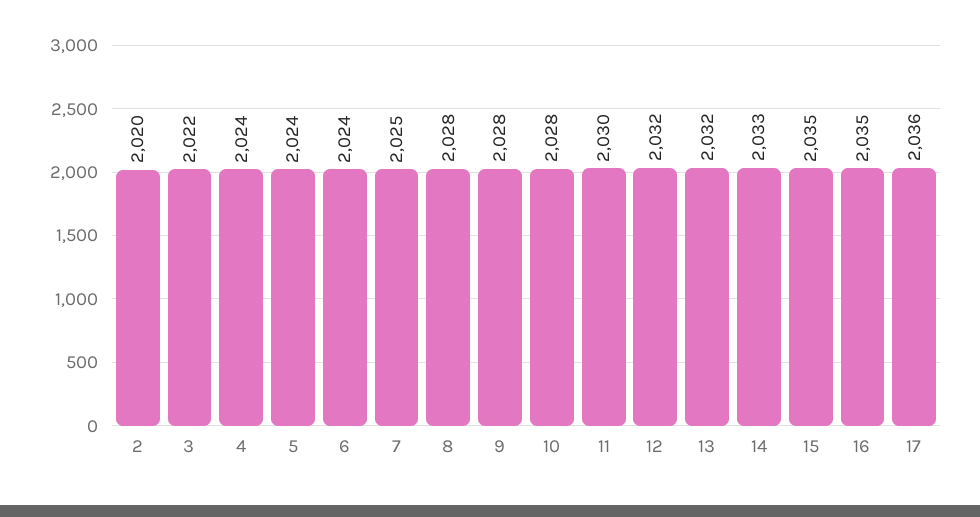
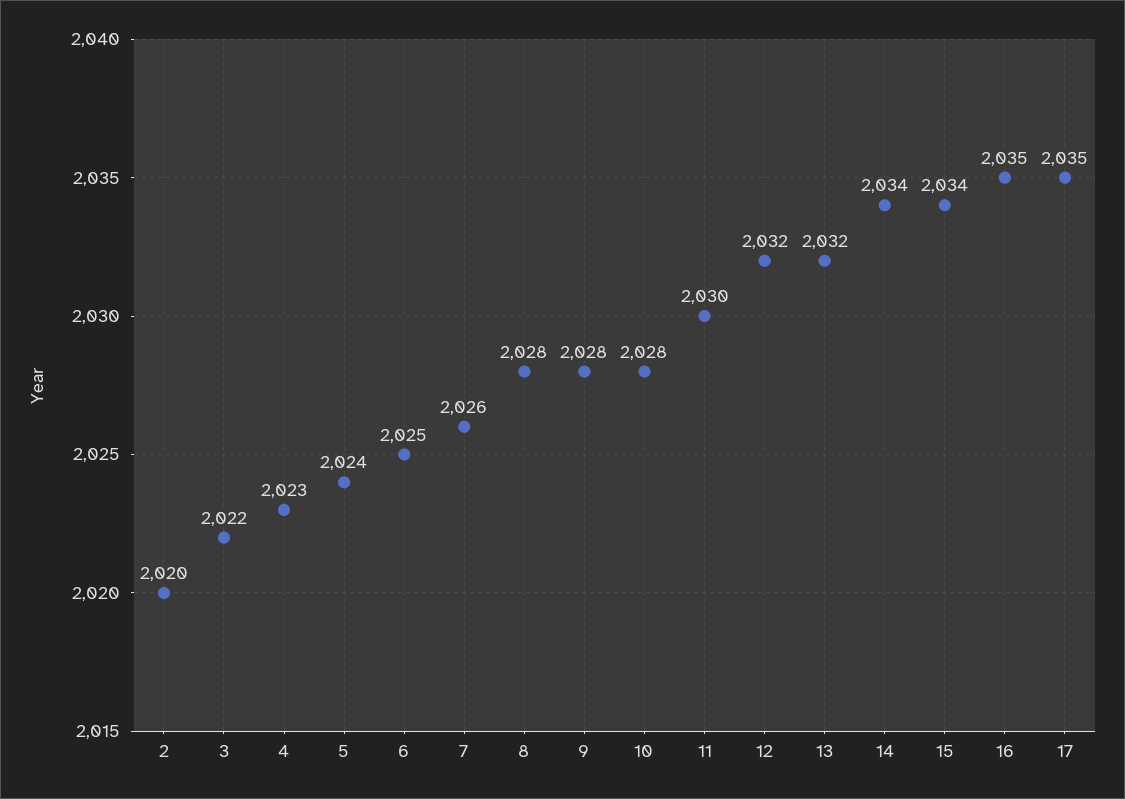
4: 2024 -> 2023
6: 2024 -> 2025
7: 2025 -> 2026
14: 2033 -> 2034
15: 2035 -> 2034
17: 2036 -> 2035

